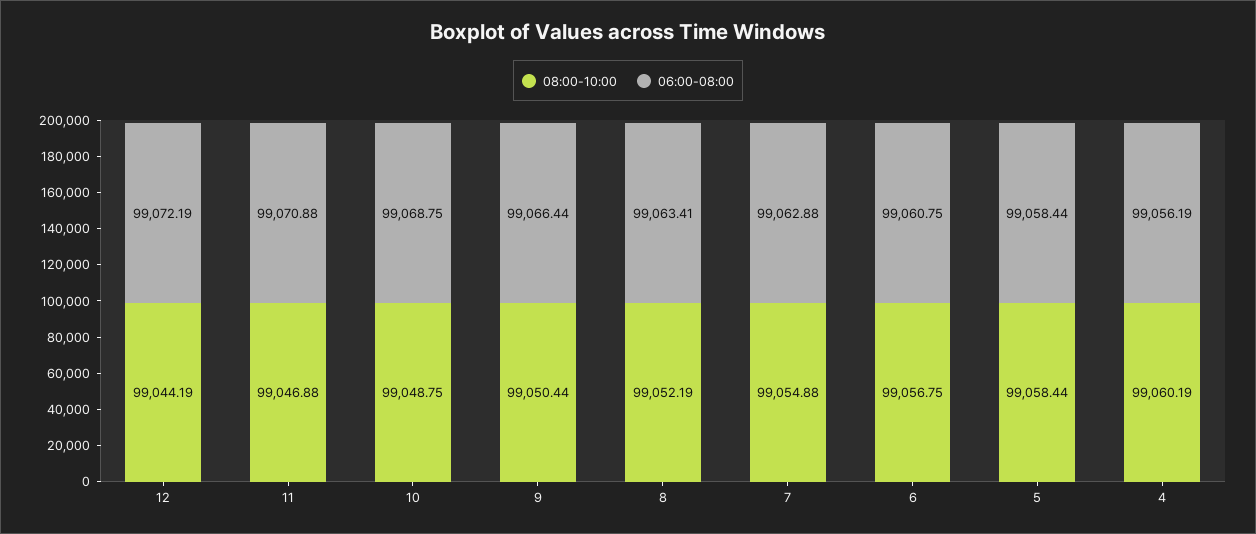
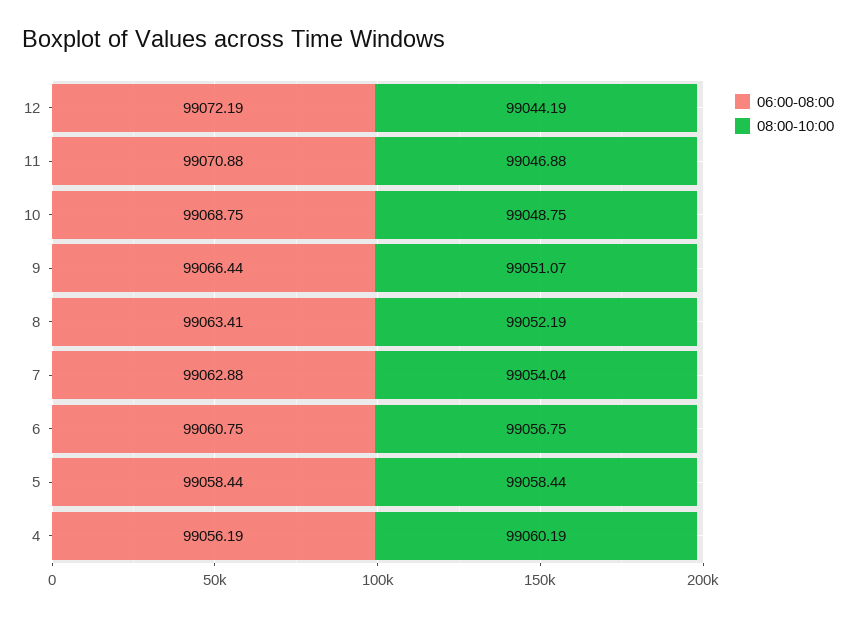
08:00-10:00, 9: 99050.44 -> 99051.07
08:00-10:00, 7: 99054.88 -> 99054.04

